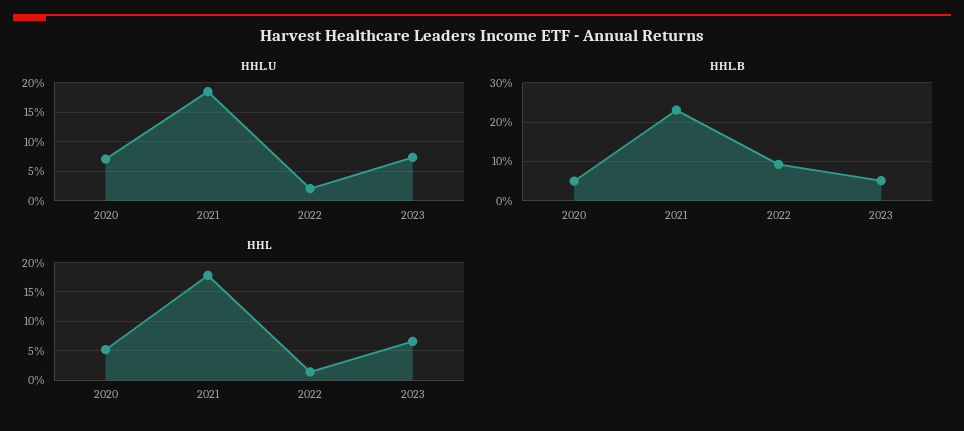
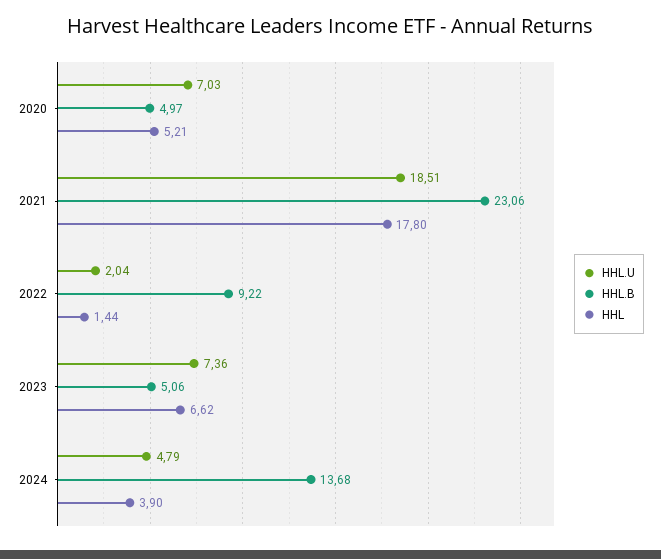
HHL.U, 2024: none -> 4.79
HHL.B, 2024: none -> 13.68
HHL, 2024: none -> 3.9

